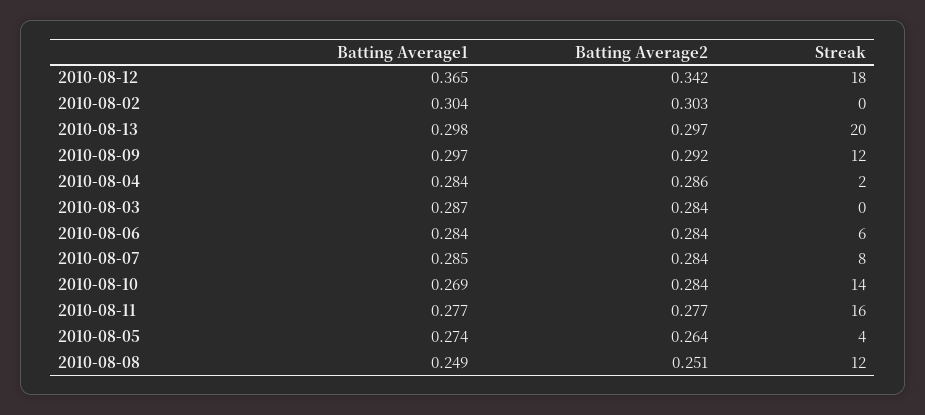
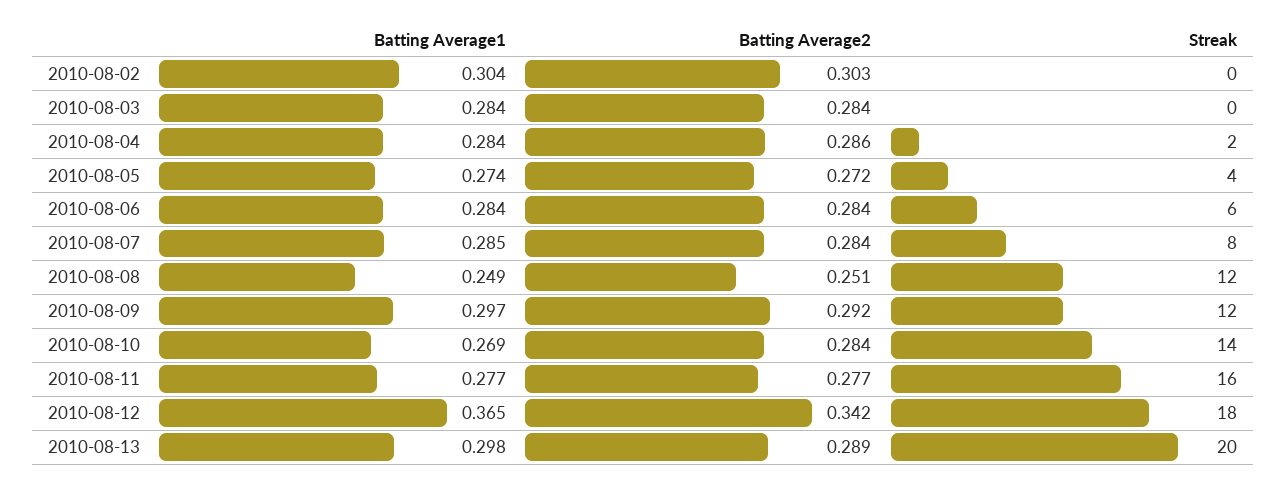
Batting Average2, 2010-08-13: 0.297 -> 0.289
Batting Average1, 2010-08-03: 0.287 -> 0.284
Batting Average2, 2010-08-05: 0.264 -> 0.272

